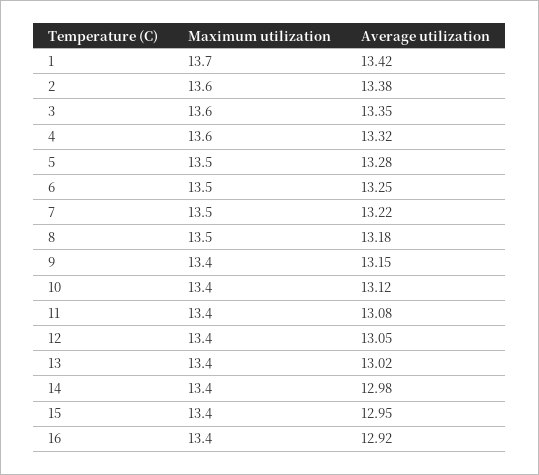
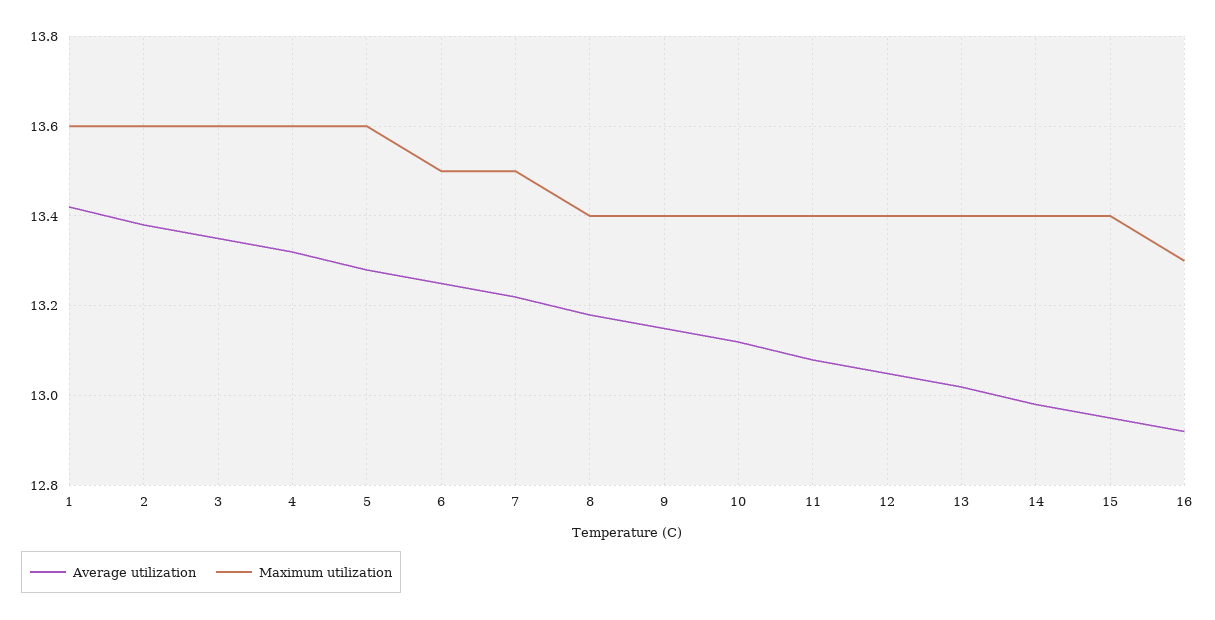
Maximum utilization, 1: 13.7 -> 13.6
Maximum utilization, 5: 13.5 -> 13.6
Maximum utilization, 8: 13.5 -> 13.4
Maximum utilization, 16: 13.4 -> 13.3

